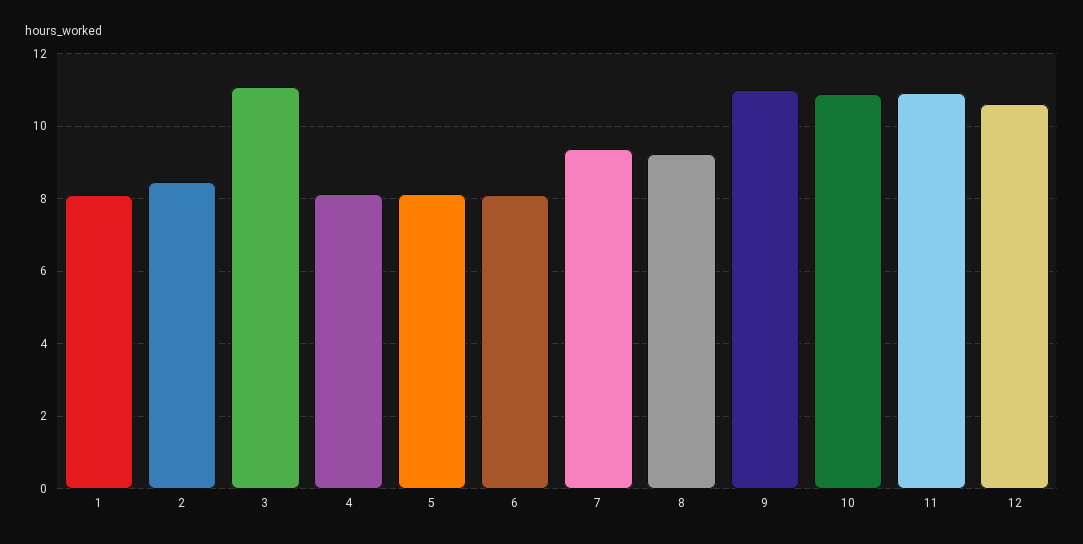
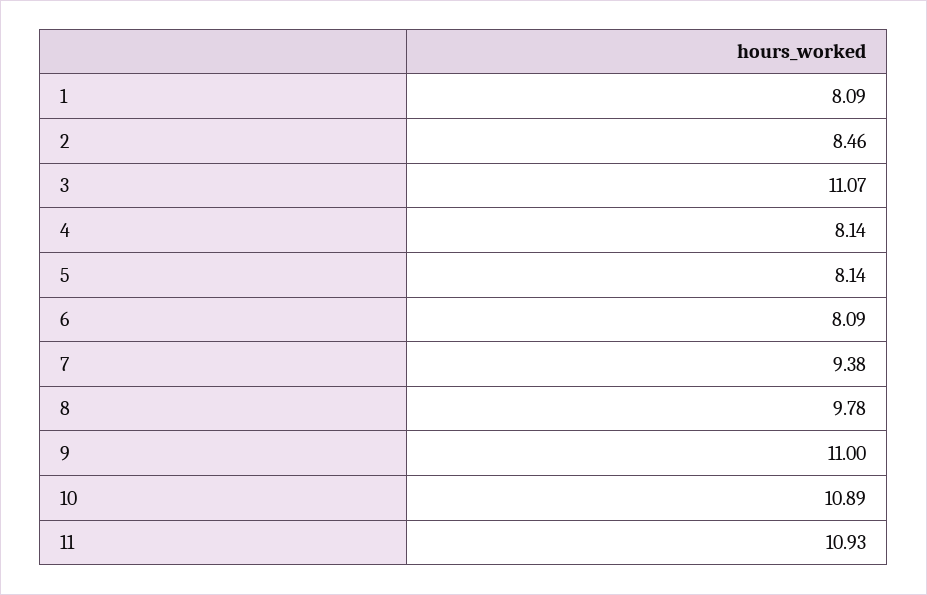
8: 9.2 -> 9.78
12: 10.6 -> none

